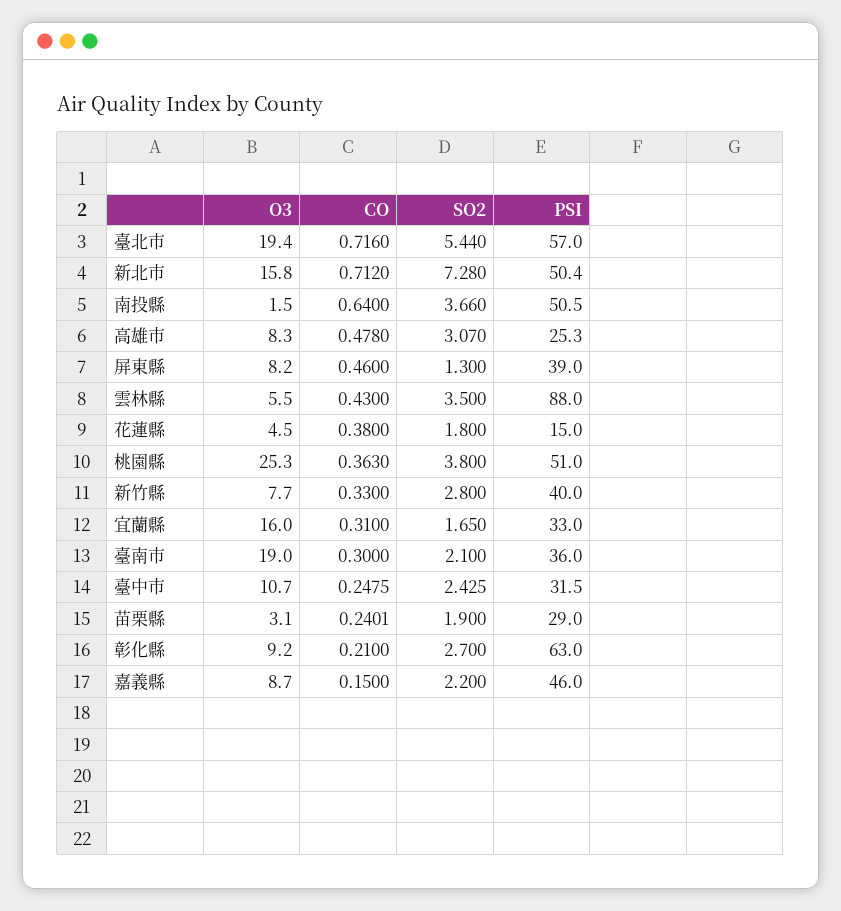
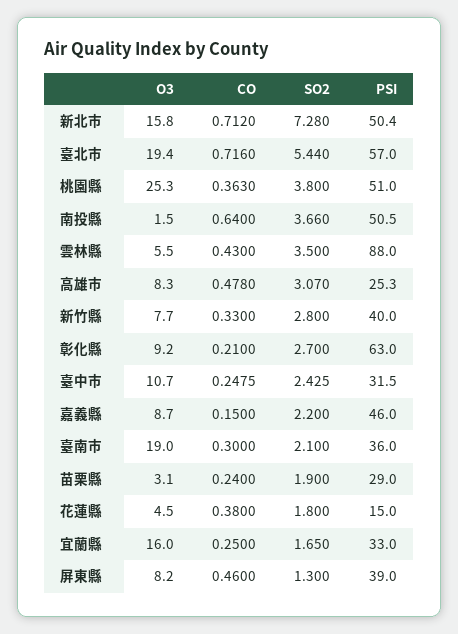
CO, 宜蘭縣: 0.31 -> 0.25
CO, 苗栗縣: 0.2401 -> 0.24

